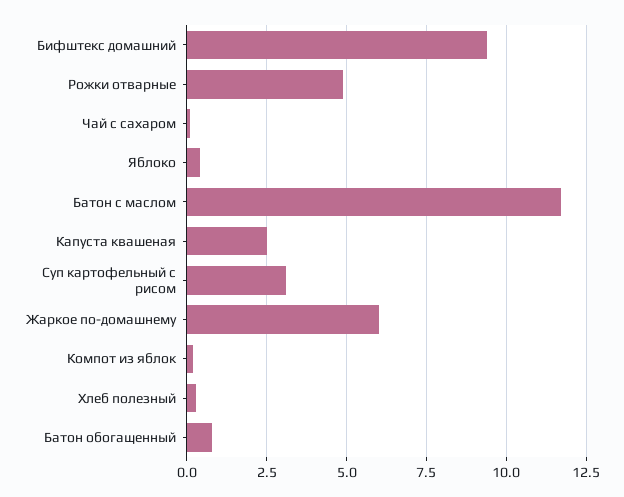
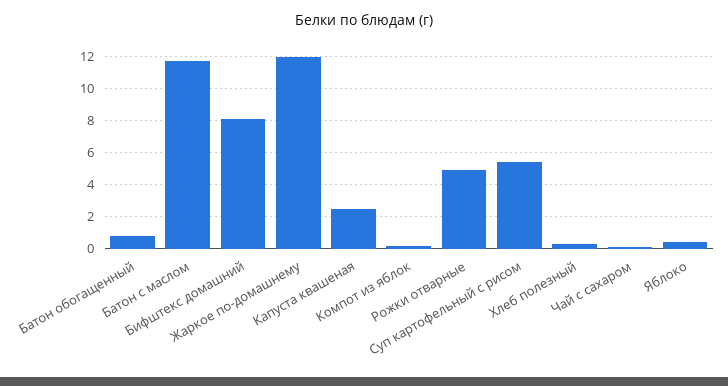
Бифштекс домашний: 9.5 -> 8
Суп картофельный с рисом: 3 -> 5.5
Жаркое по-домашнему: 6 -> 12

